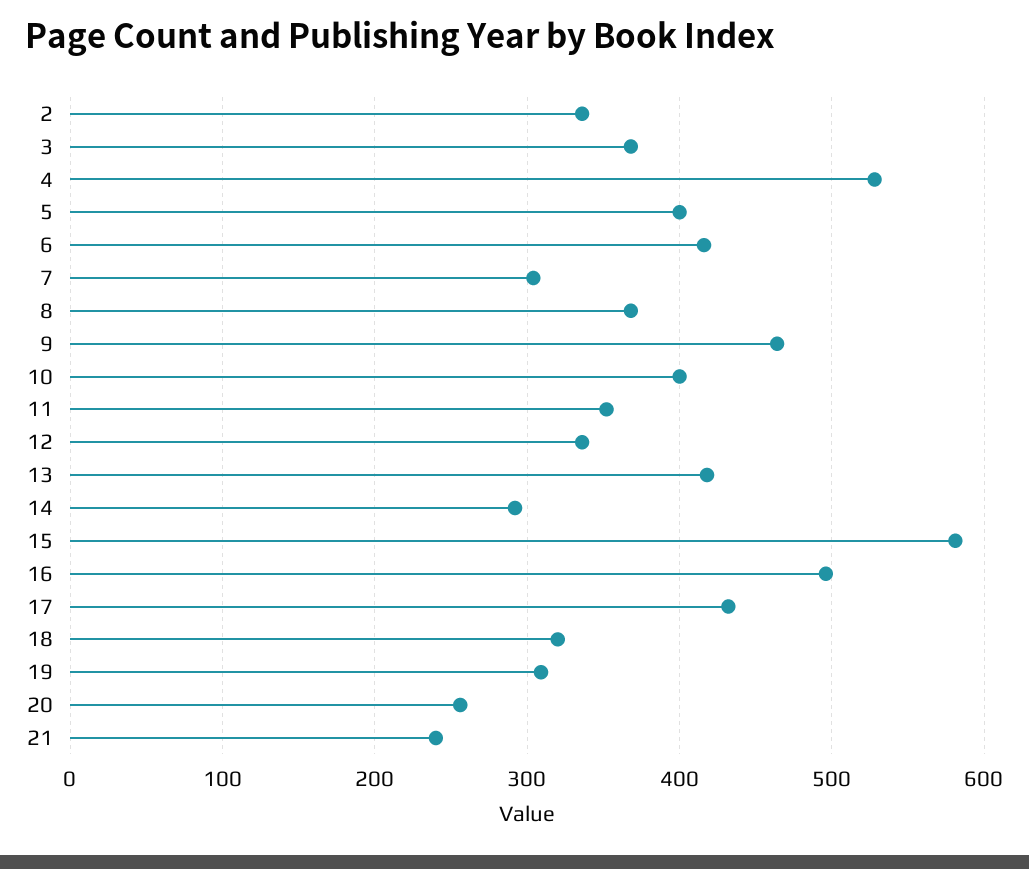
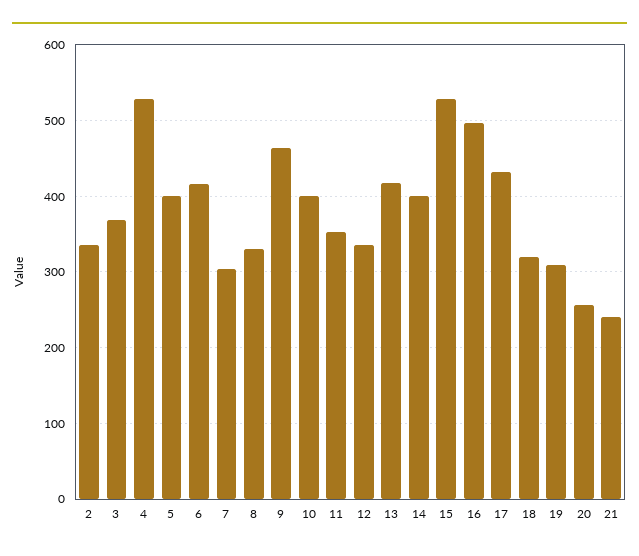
8: 370 -> 330
14: 290 -> 400
15: 580 -> 530

